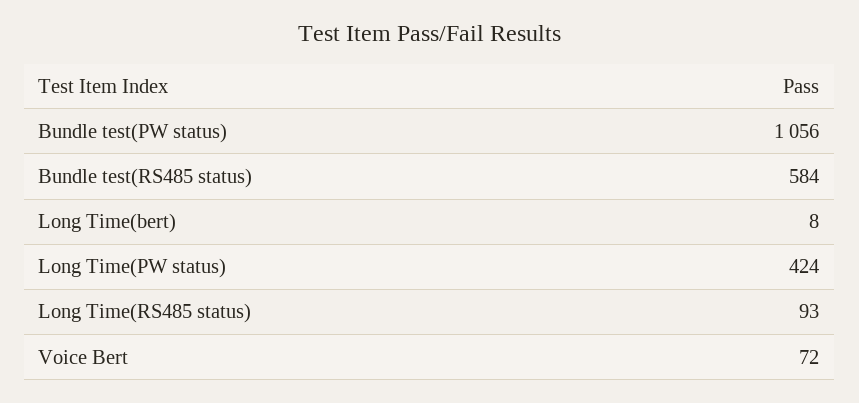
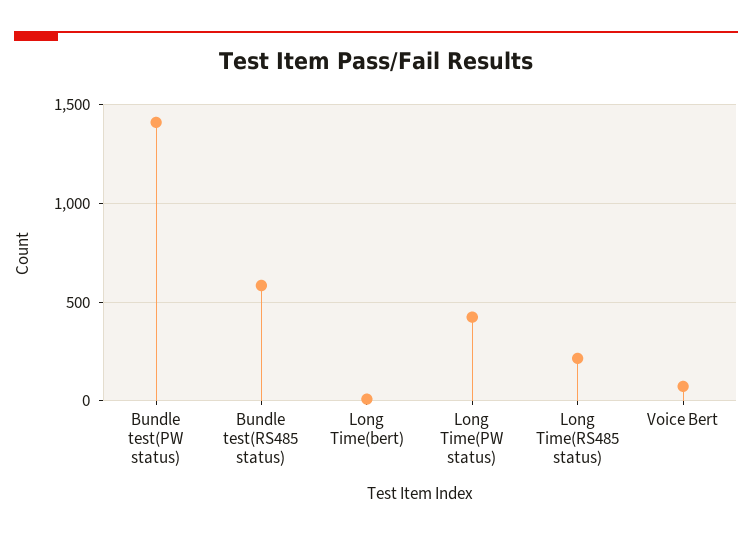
Bundle test(PW status): 1056 -> 1400
Long Time(RS485 status): 93 -> 200

